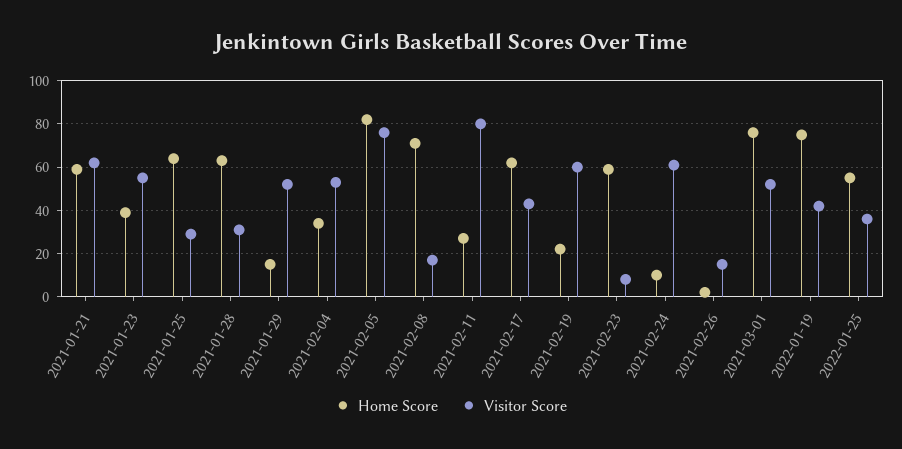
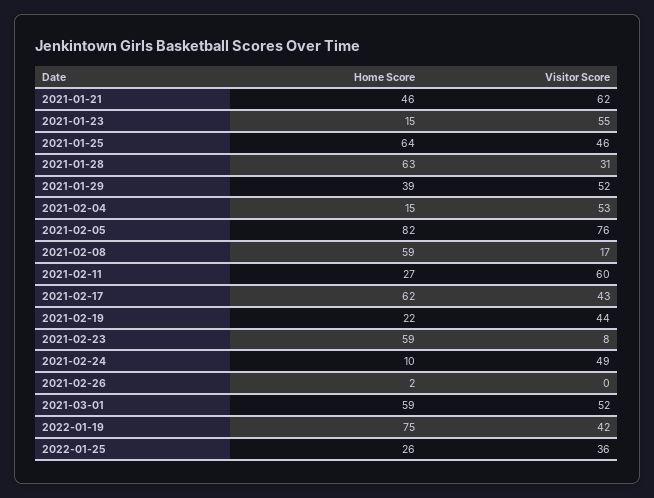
Home Score, 2021-01-21: 60 -> 46
Home Score, 2021-01-23: 40 -> 15
Visitor Score, 2021-01-25: 30 -> 46
Home Score, 2021-01-29: 15 -> 39
Home Score, 2021-02-04: 35 -> 15
Home Score, 2021-02-08: 70 -> 59
Visitor Score, 2021-02-11: 80 -> 60
Visitor Score, 2021-02-19: 60 -> 44
Visitor Score, 2021-02-24: 60 -> 49
Visitor Score, 2021-02-26: 15 -> 0
Home Score, 2021-03-01: 75 -> 59
Home Score, 2022-01-25: 55 -> 26

